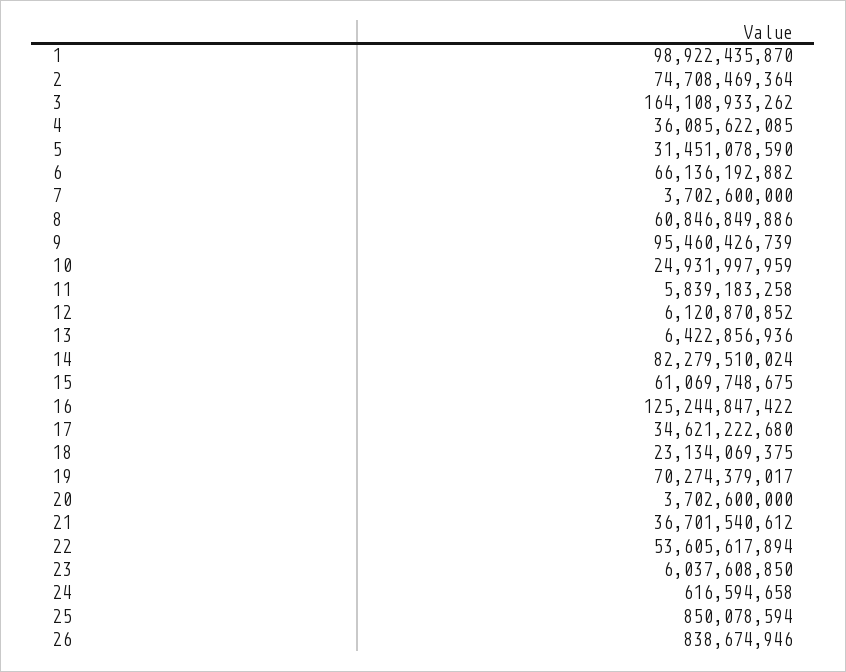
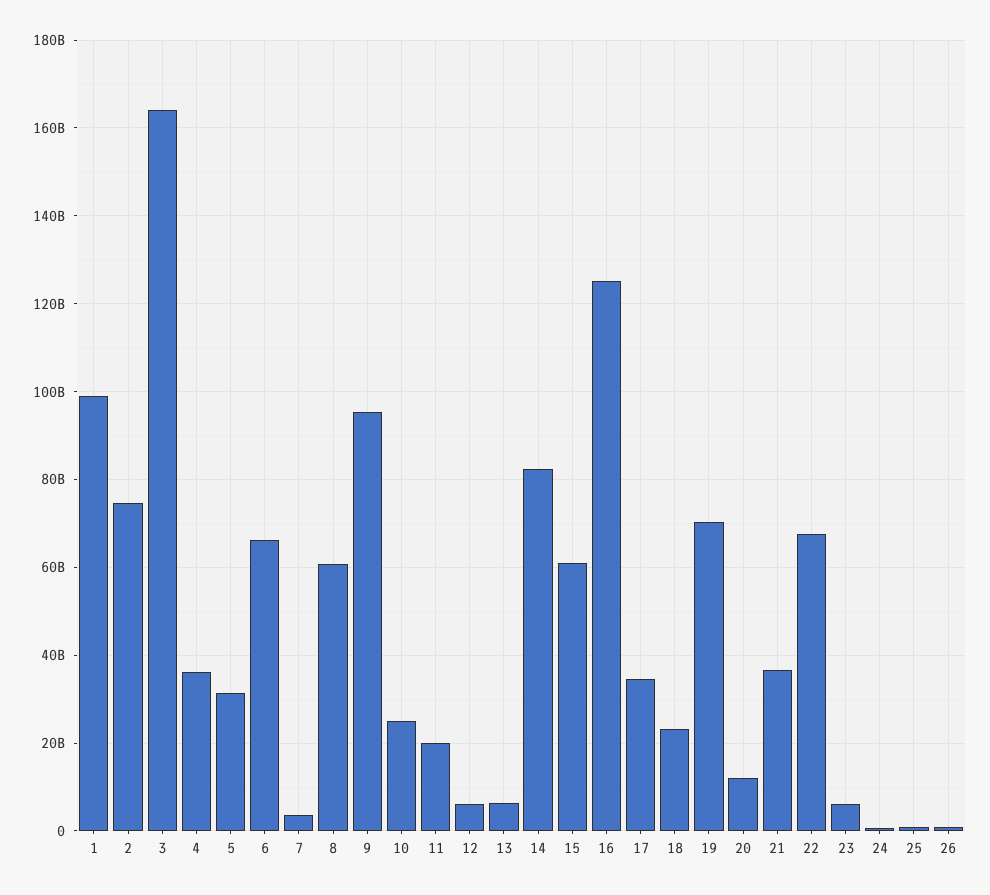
11: 5839183258 -> 20000000000
20: 3702600000 -> 12000000000
22: 53605617894 -> 68000000000

